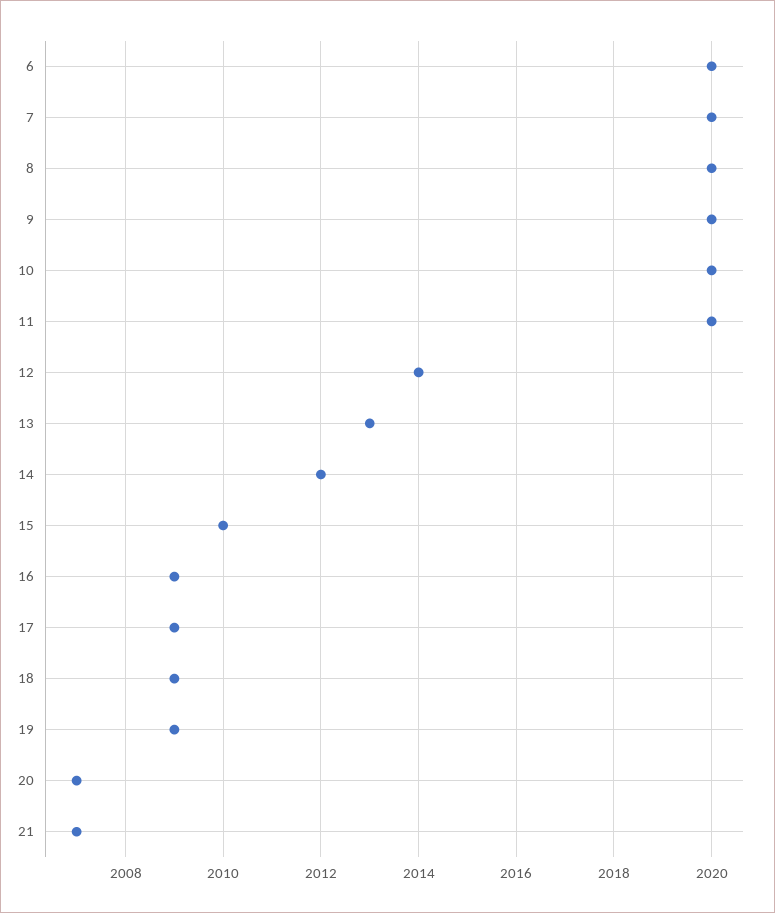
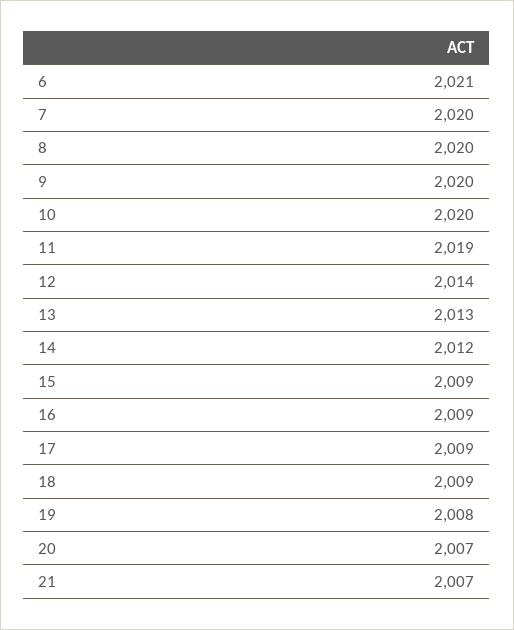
6: 2020 -> 2021
11: 2020 -> 2019
15: 2010 -> 2009
19: 2009 -> 2008

